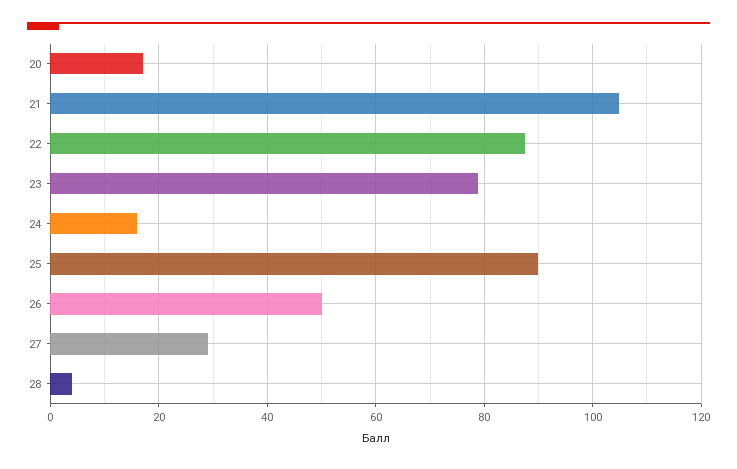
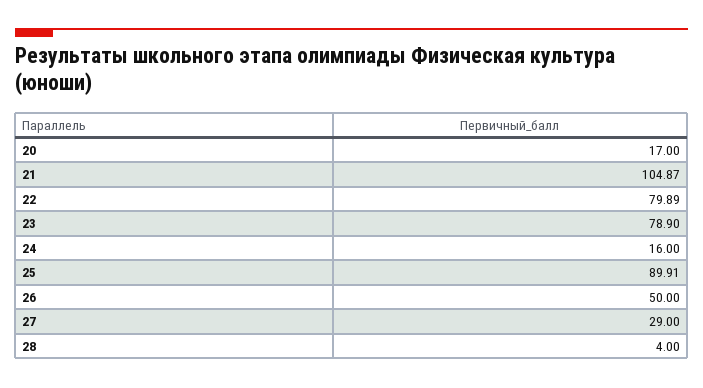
22: 88 -> 79.89

